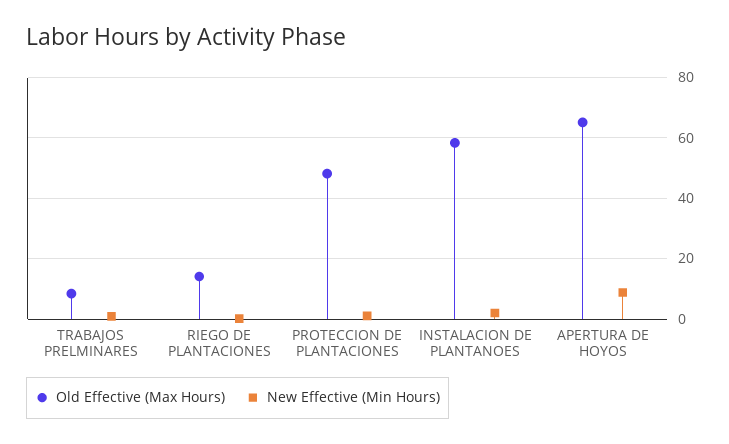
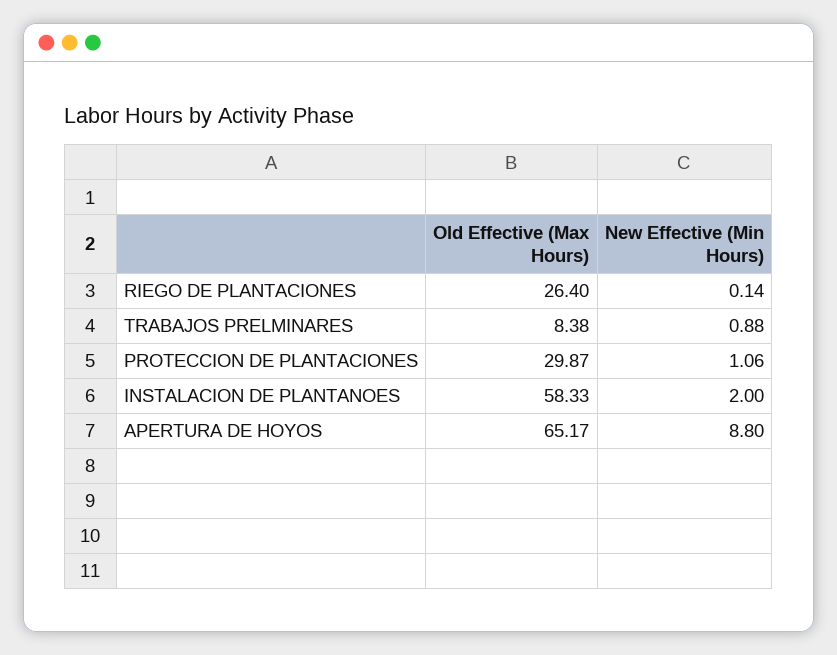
Old Effective (Max Hours), RIEGO DE PLANTACIONES: 14 -> 26.4
Old Effective (Max Hours), PROTECCION DE PLANTACIONES: 48 -> 29.87

